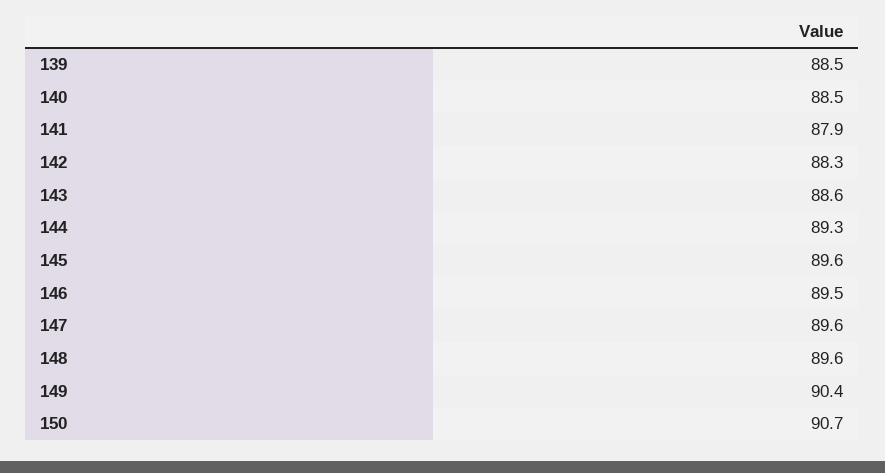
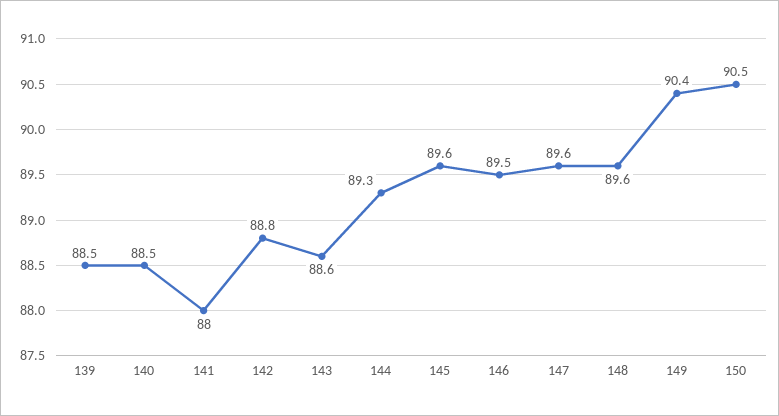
141: 87.9 -> 88
142: 88.3 -> 88.8
150: 90.7 -> 90.5

